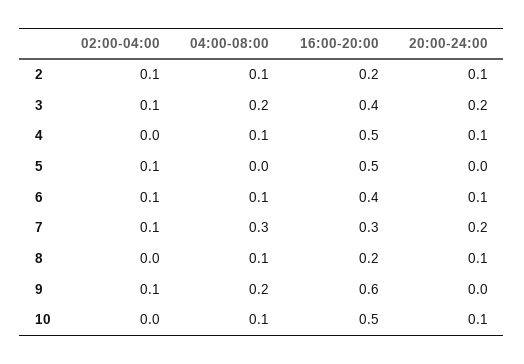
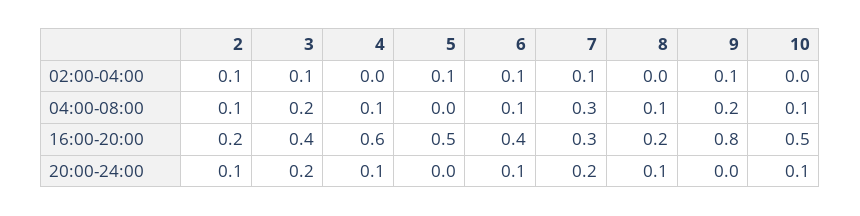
16:00-20:00, 4: 0.5 -> 0.6
16:00-20:00, 9: 0.6 -> 0.8

